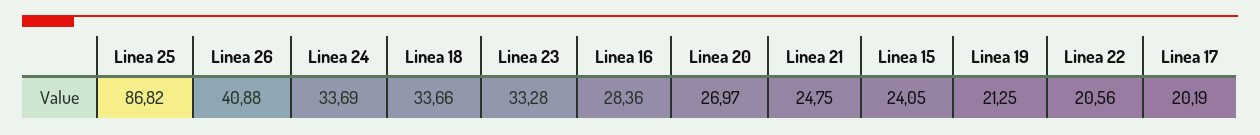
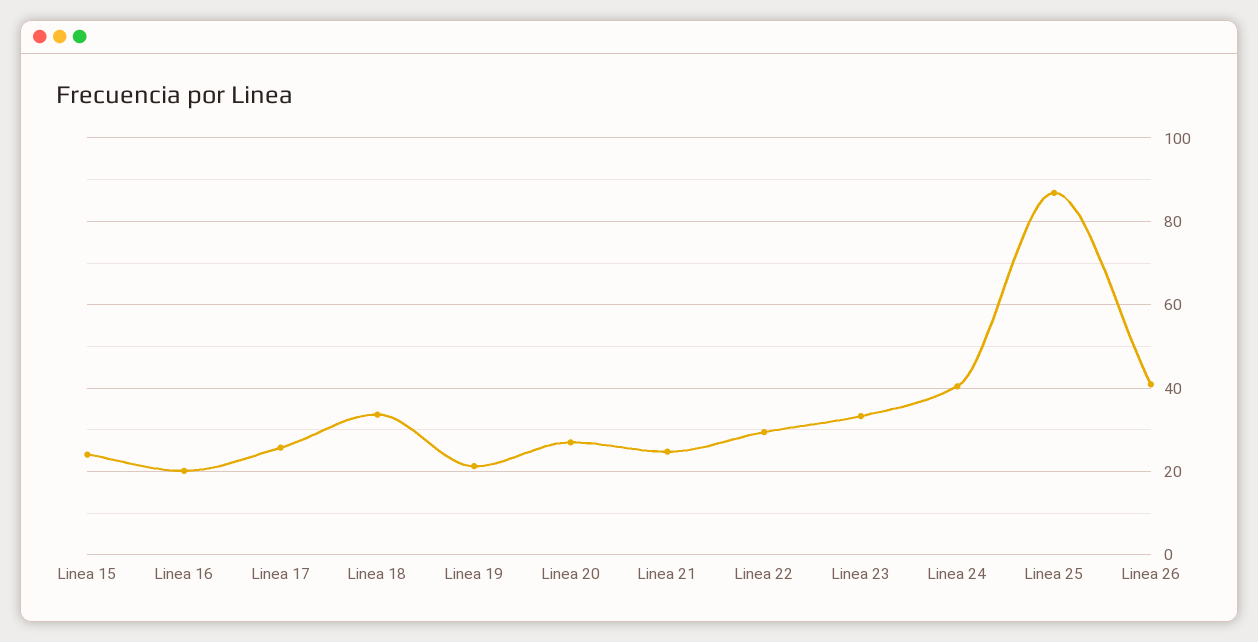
Linea 24: 33.69 -> 40
Linea 16: 28.36 -> 20
Linea 22: 20.56 -> 30
Linea 17: 20.19 -> 26

